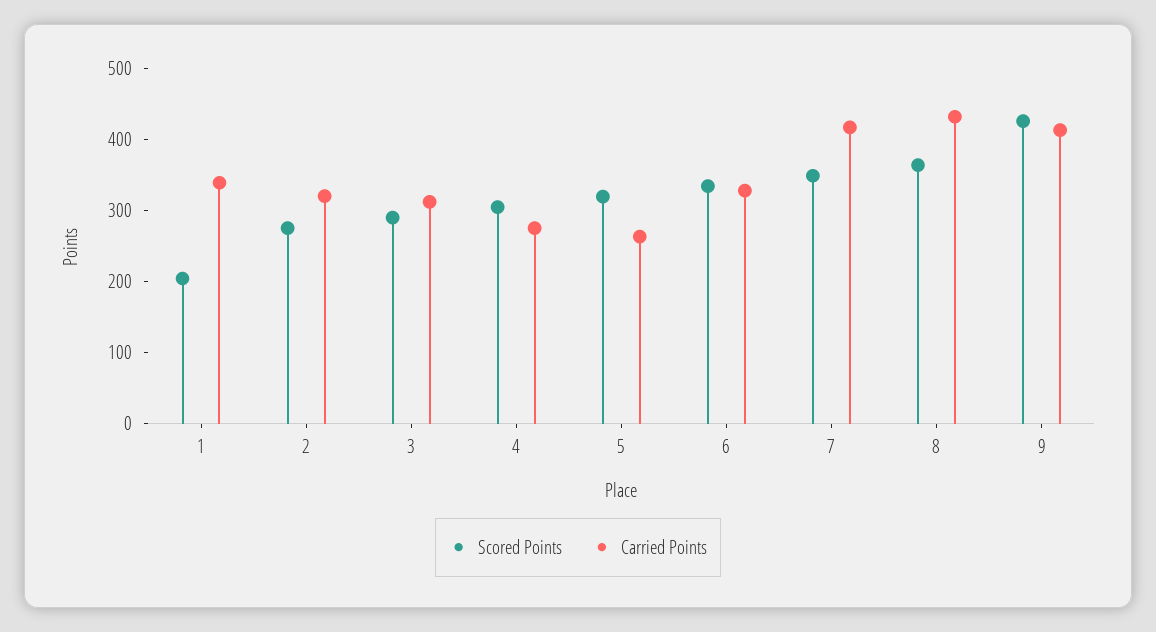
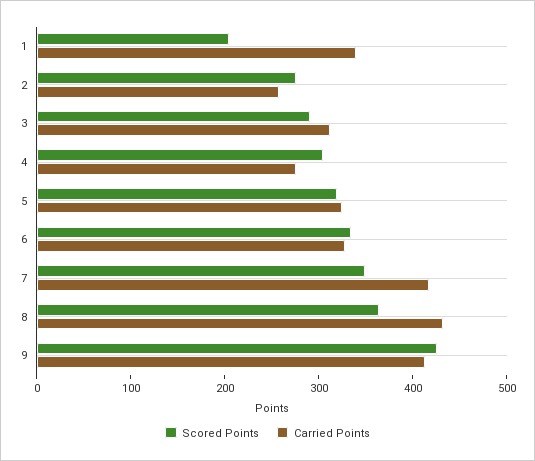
Carried Points, 2: 320 -> 260
Carried Points, 5: 260 -> 320

